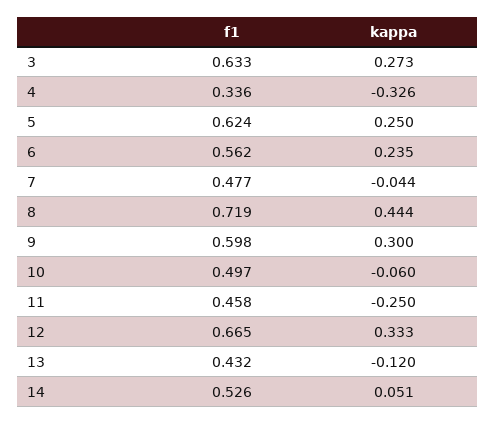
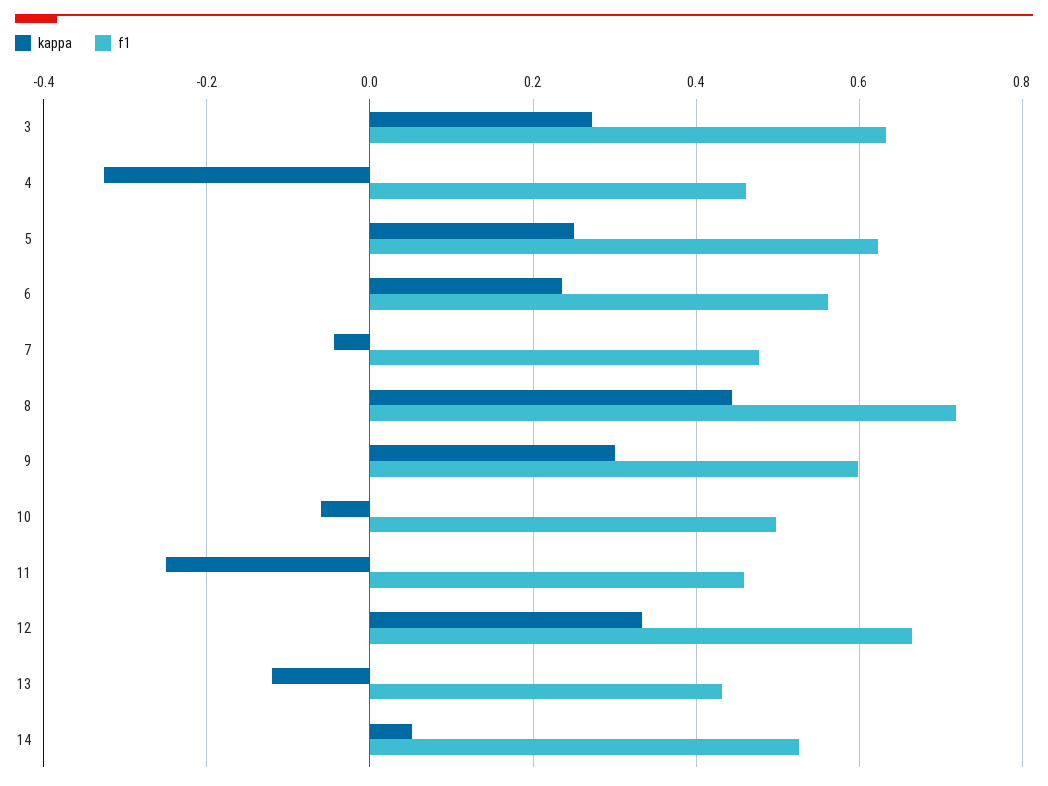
f1, 4: 0.336 -> 0.46

